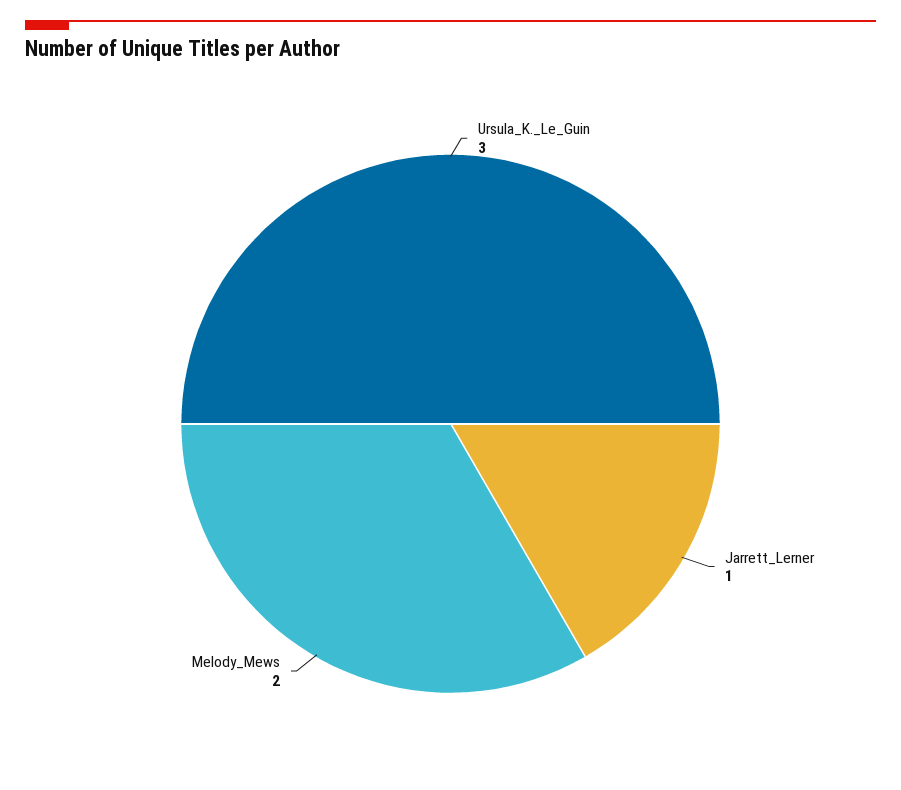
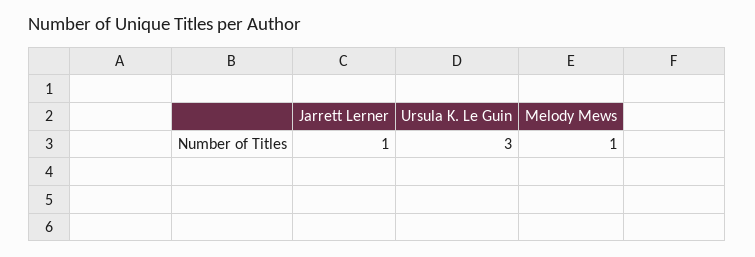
Melody_Mews: 2 -> 1

